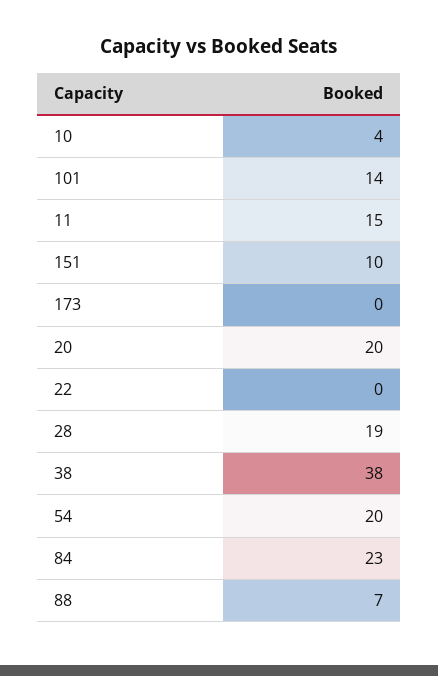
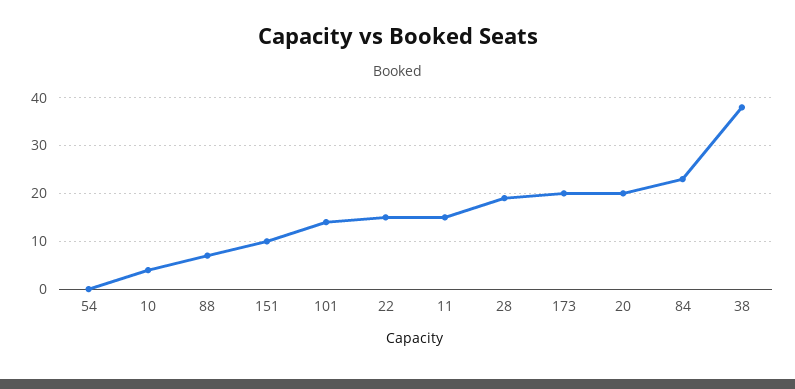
173: 0 -> 20
22: 0 -> 15
54: 20 -> 0

